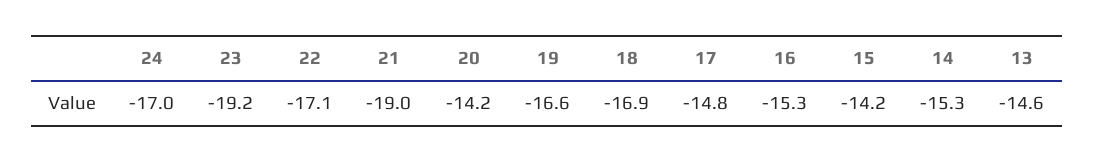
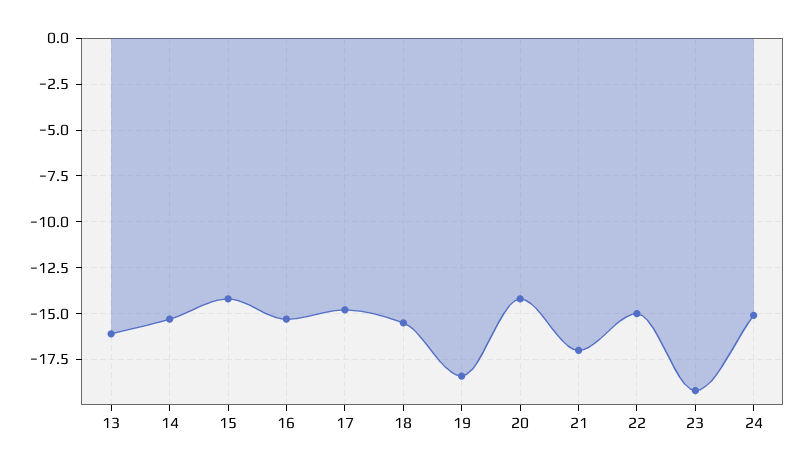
24: -17 -> -15
22: -17.1 -> -15
21: -19 -> -17
19: -16.6 -> -18.5
18: -16.9 -> -15.5
13: -14.6 -> -16

